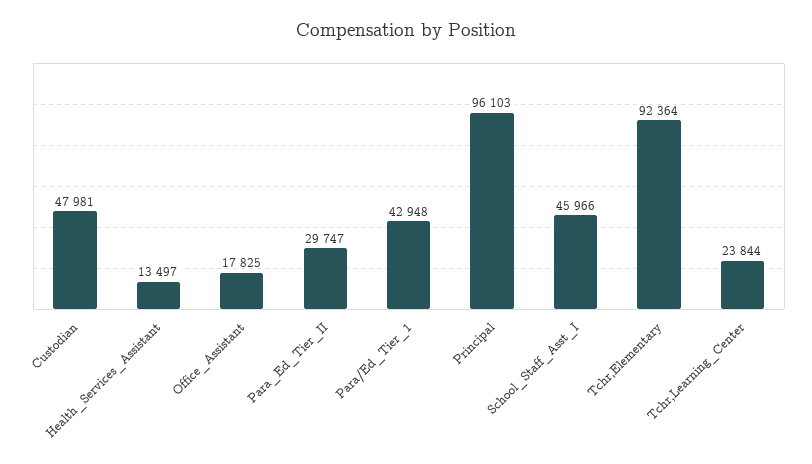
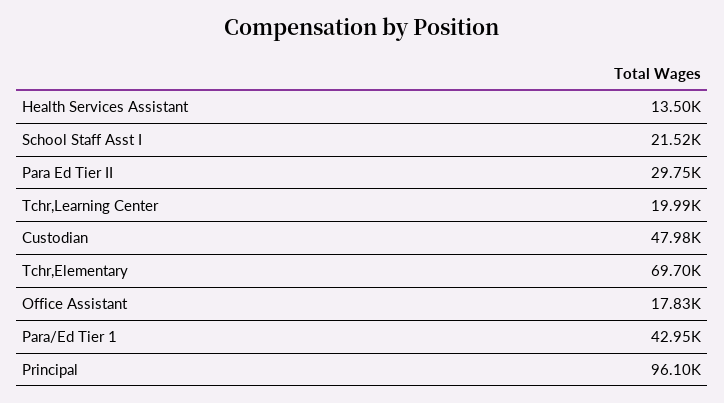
School_Staff_Asst_I: 45966 -> 21520
Tchr,Elementary: 92364 -> 69700
Tchr,Learning_Center: 23844 -> 19990

